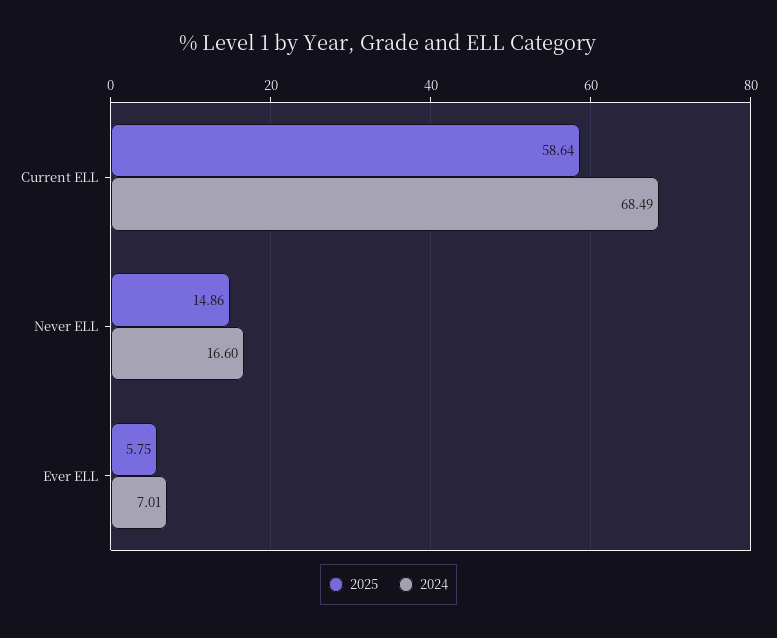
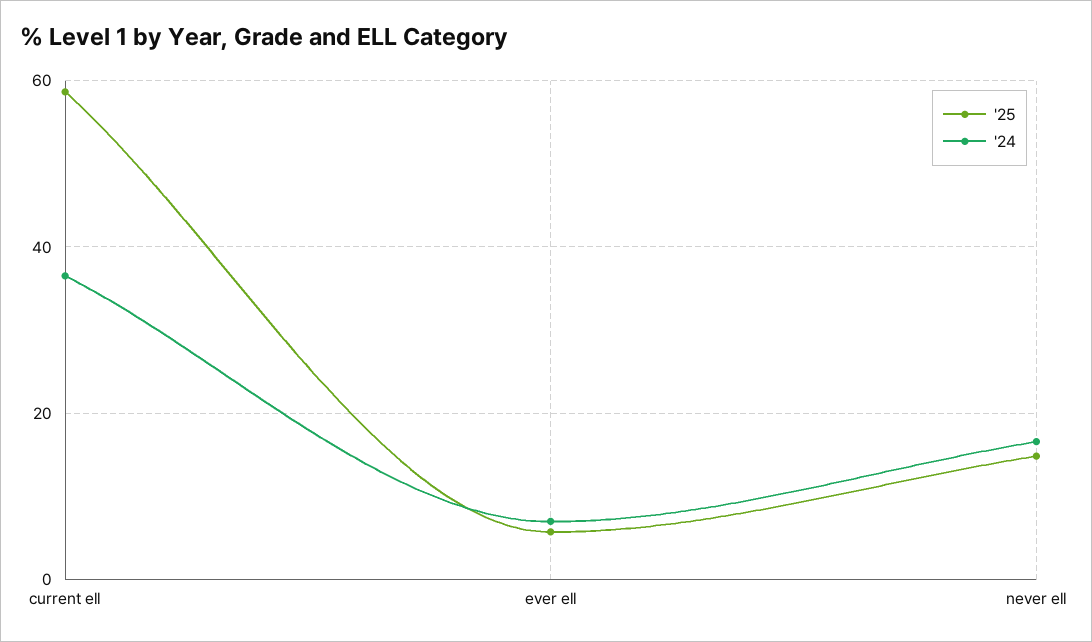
2024, Current ELL: 68.49 -> 36

